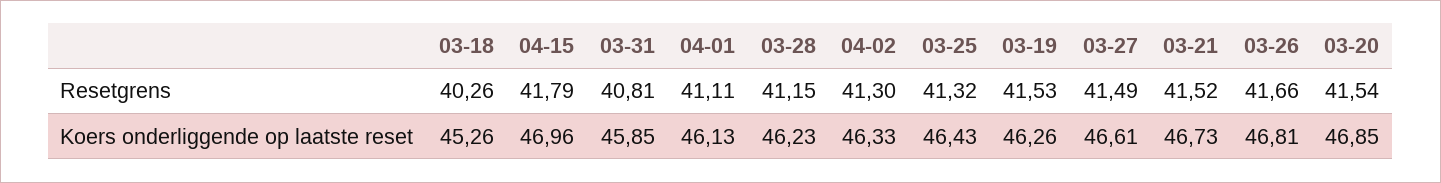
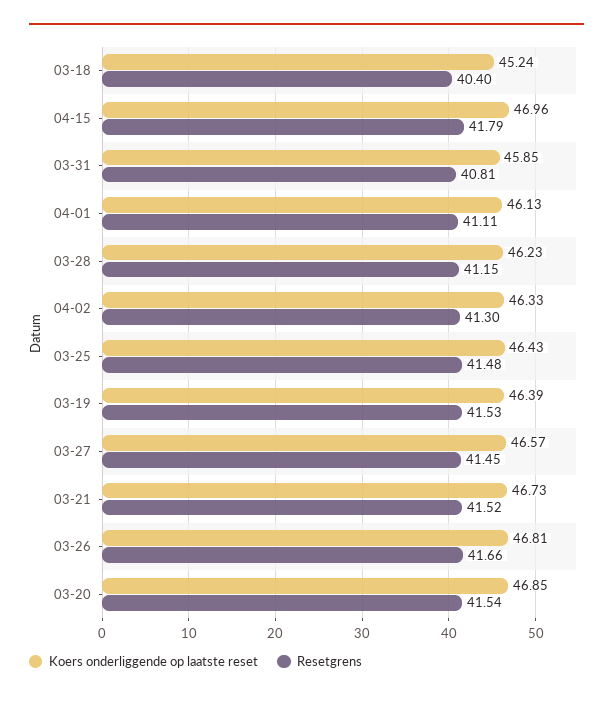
Resetgrens, 03-18: 40.26 -> 40.4
Resetgrens, 03-25: 41.32 -> 41.48
Resetgrens, 03-27: 41.49 -> 41.45
Koers onderliggende op laatste reset, 03-18: 45.26 -> 45.24
Koers onderliggende op laatste reset, 03-19: 46.26 -> 46.39
Koers onderliggende op laatste reset, 03-27: 46.61 -> 46.57

